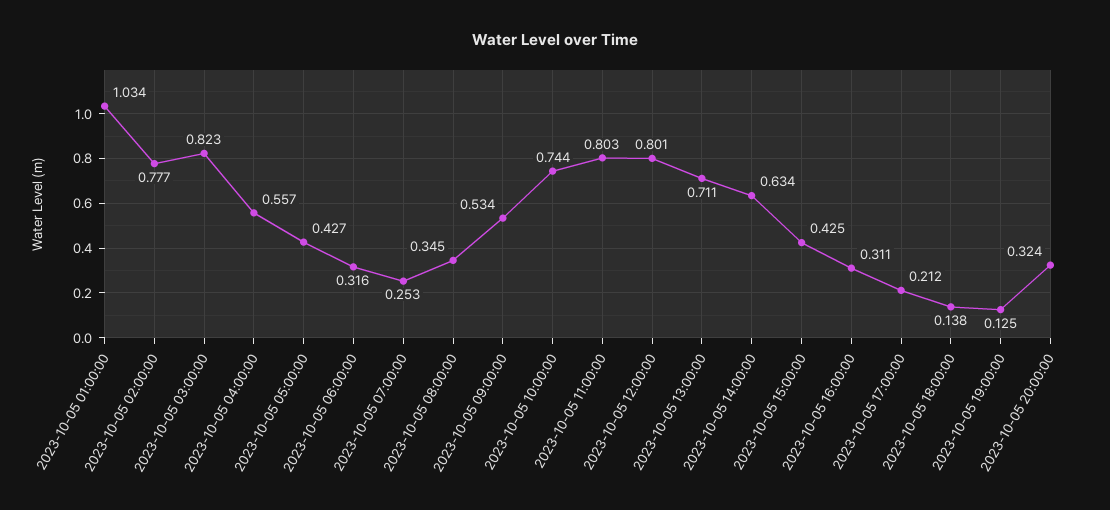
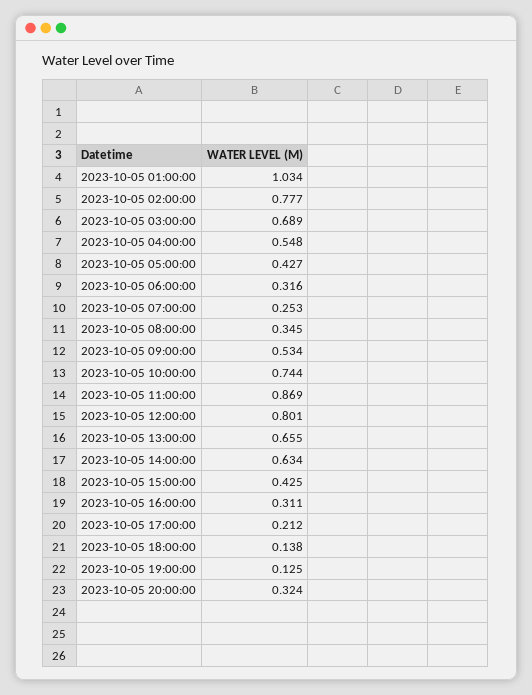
2023-10-05 03:00:00: 0.823 -> 0.689
2023-10-05 04:00:00: 0.557 -> 0.548
2023-10-05 11:00:00: 0.803 -> 0.869
2023-10-05 13:00:00: 0.711 -> 0.655

